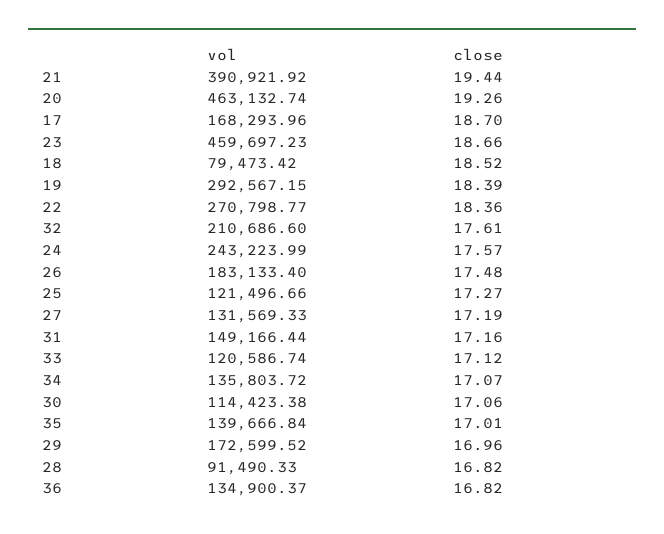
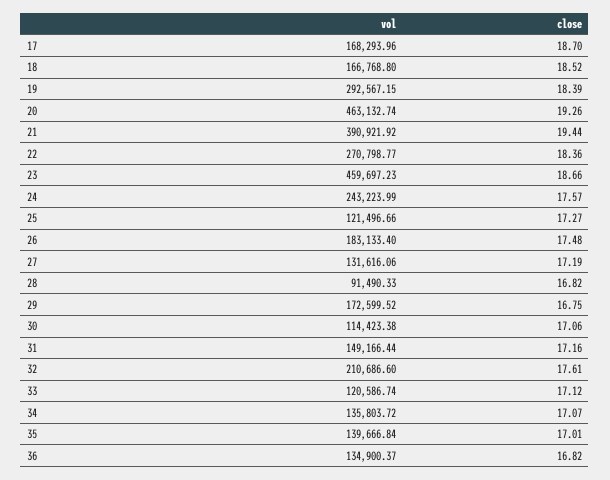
vol, 18: 79473.42 -> 166768.8
vol, 27: 131569.33 -> 131616.06
close, 29: 16.96 -> 16.75

